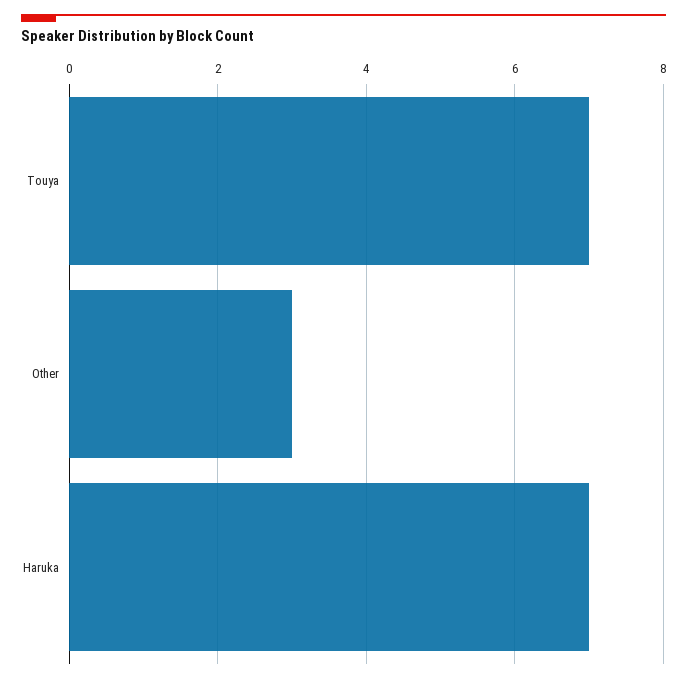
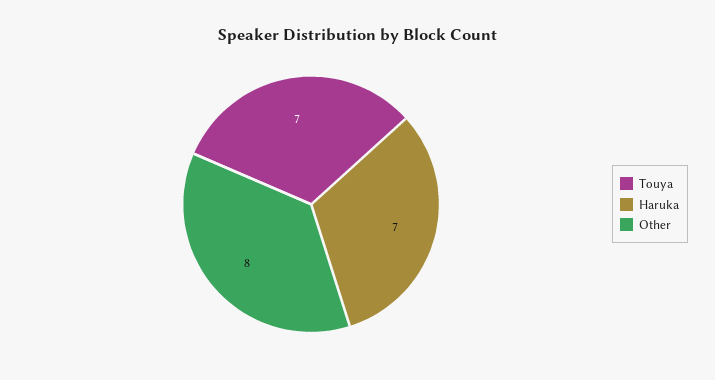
Other: 3 -> 8

